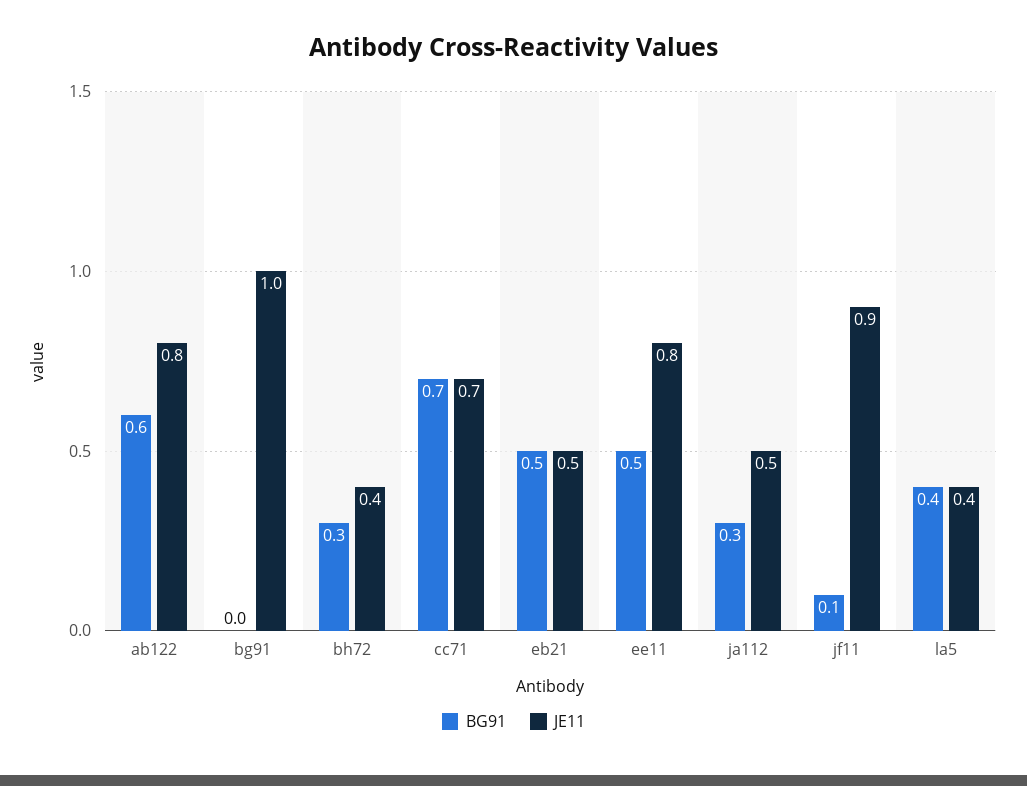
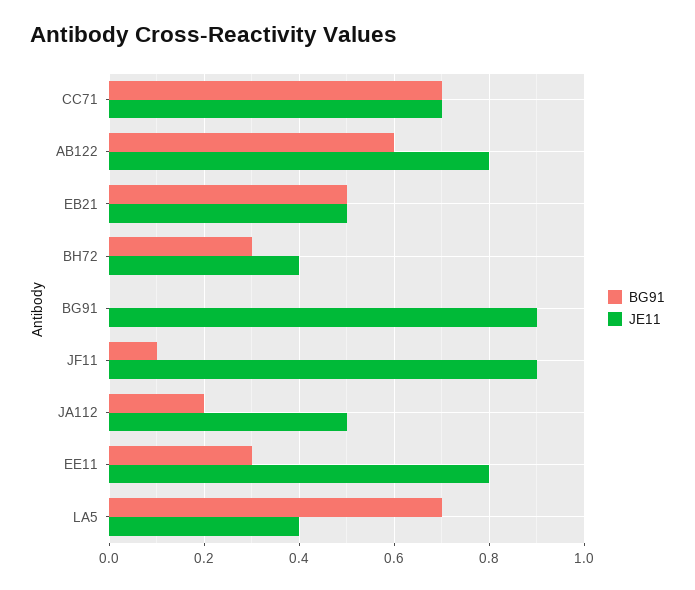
JE11, bg91: 1 -> 0.9
BG91, ee11: 0.5 -> 0.3
BG91, ja112: 0.3 -> 0.2
BG91, la5: 0.4 -> 0.7

